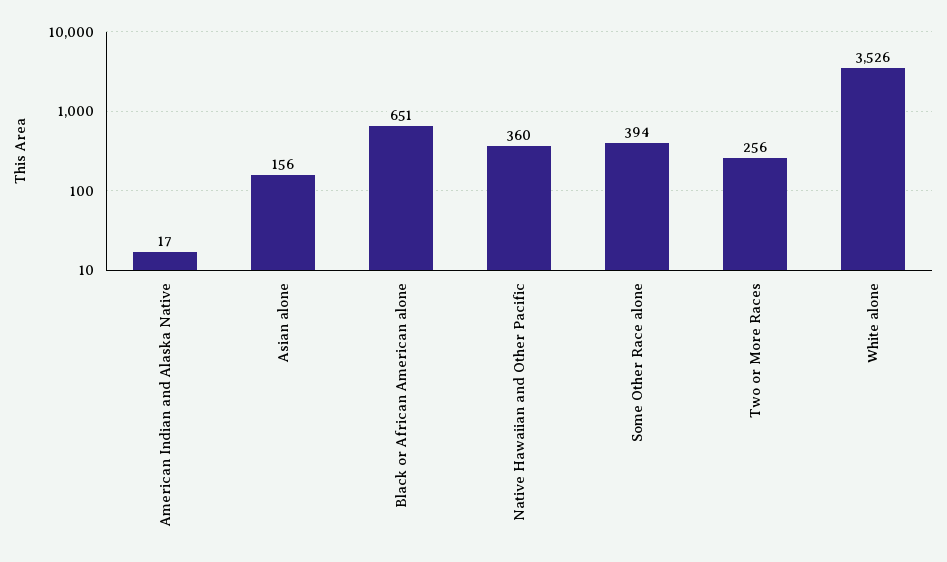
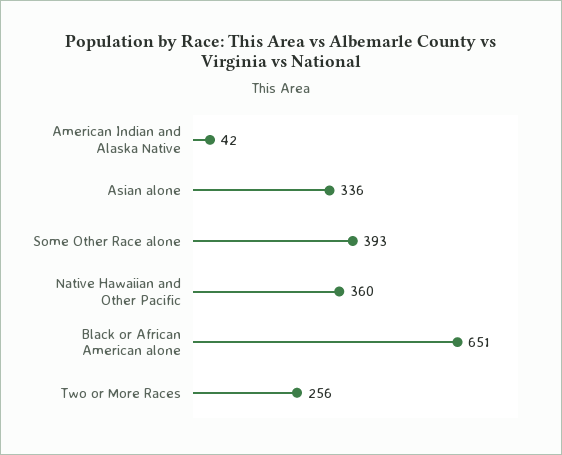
American Indian and Alaska Native: 17 -> 42
Asian alone: 156 -> 336
Some Other Race alone: 394 -> 393
White alone: 3526 -> none

